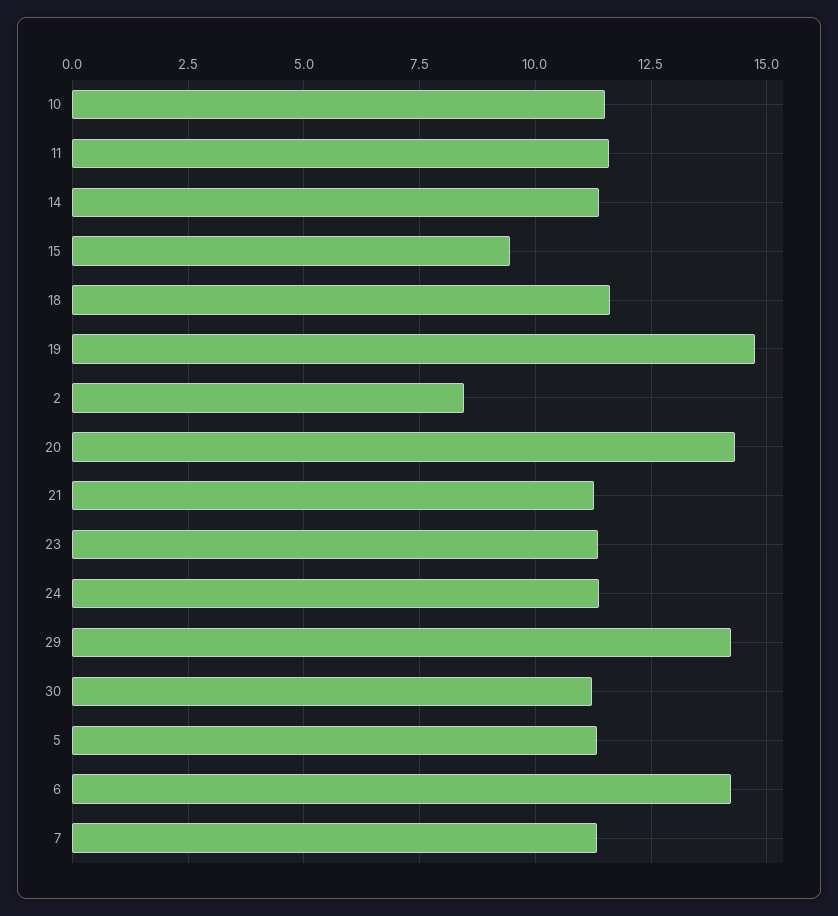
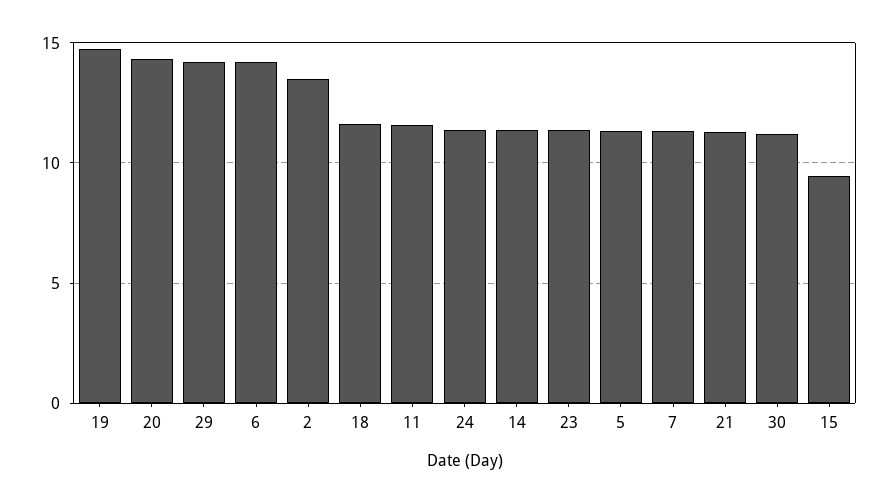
10: 11.5 -> none
2: 8.5 -> 13.5

